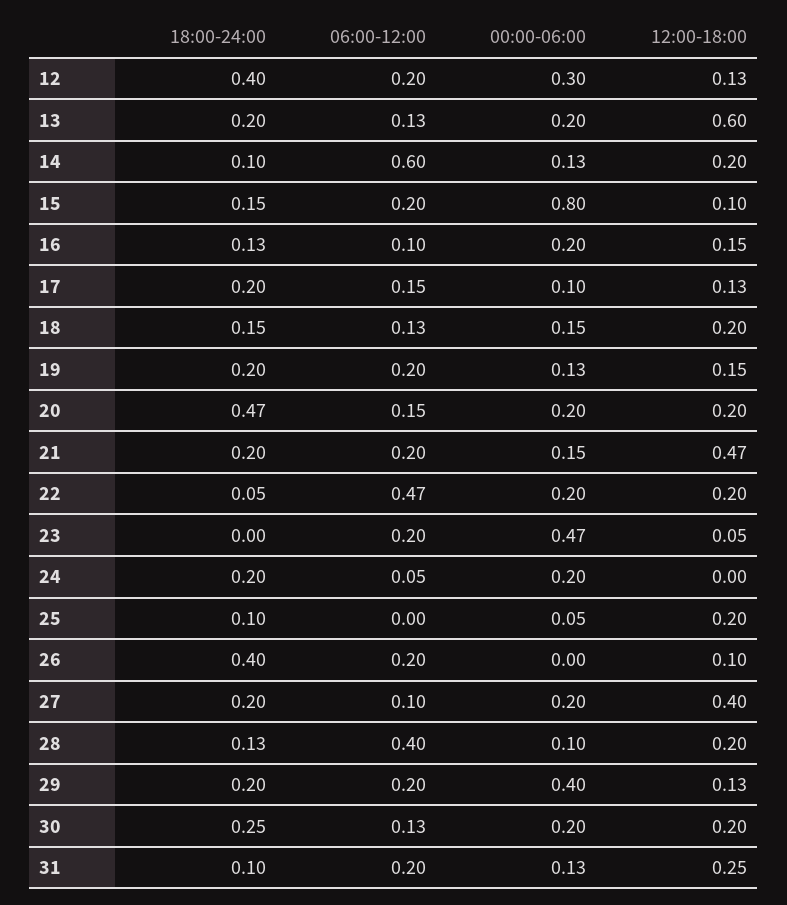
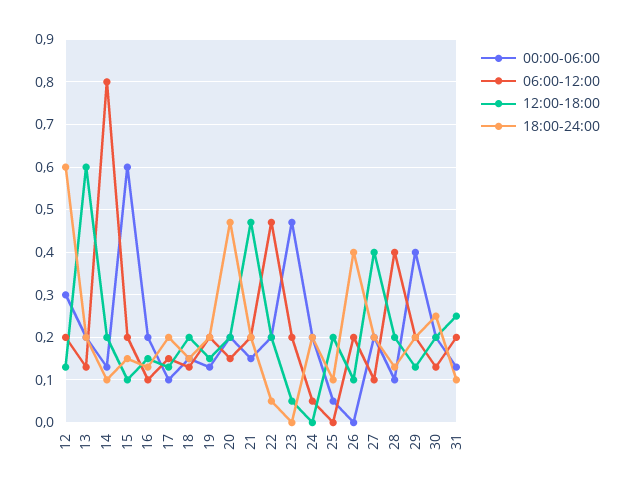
18:00-24:00, 12: 0.4 -> 0.6
06:00-12:00, 14: 0.6 -> 0.8
00:00-06:00, 15: 0.8 -> 0.6

